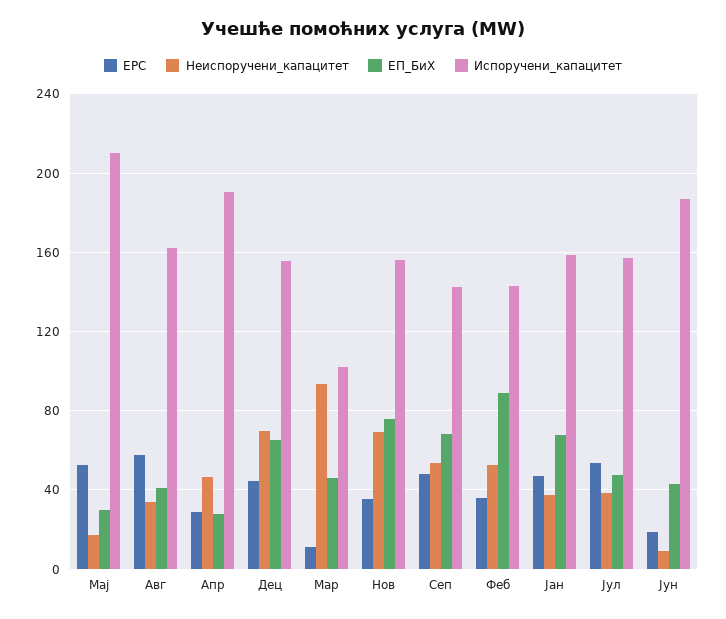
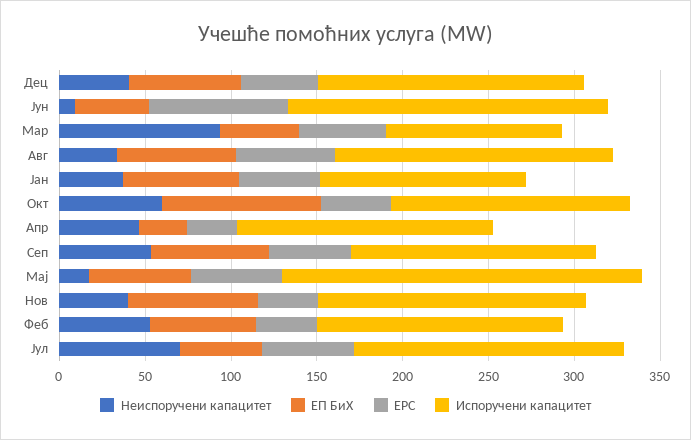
ЕП_БиХ, Maj: 30 -> 60
ЕП_БиХ, Авг: 40 -> 70
Испоручени_капацитет, Апр: 190 -> 150
Неиспоручени_капацитет, Дец: 70 -> 40
ЕРС, Мар: 10 -> 50
Неиспоручени_капацитет, Нов: 70 -> 40
ЕП_БиХ, Феб: 90 -> 60
Испоручени_капацитет, Јан: 160 -> 120
Неиспоручени_капацитет, Јул: 40 -> 70
ЕРС, Јун: 20 -> 80
Неиспоручени_капацитет, Окт: none -> 60
ЕП_БиХ, Окт: none -> 90
ЕРС, Окт: none -> 40
Испоручени_капацитет, Окт: none -> 140

